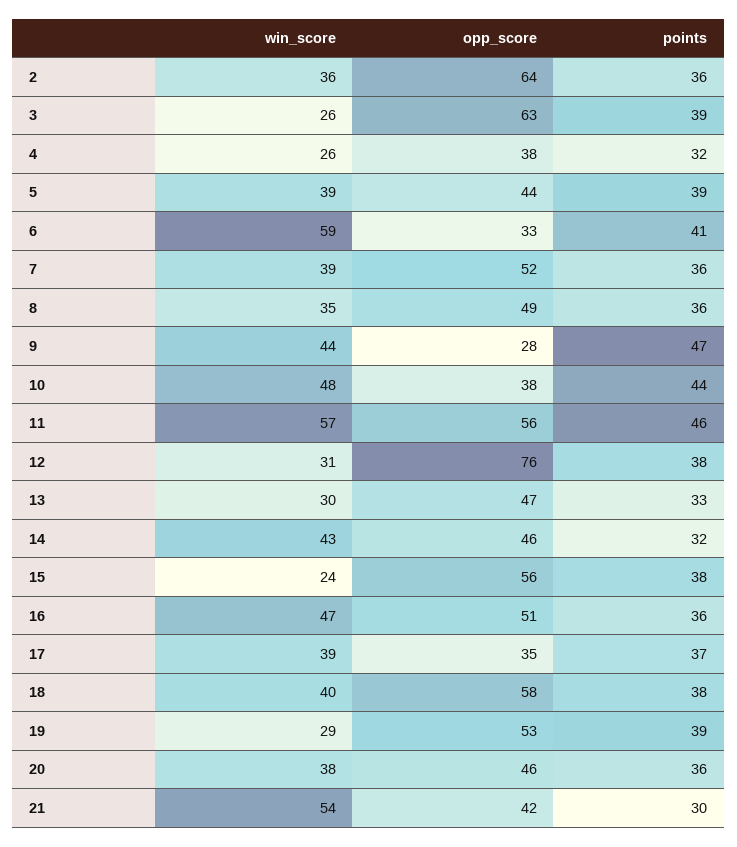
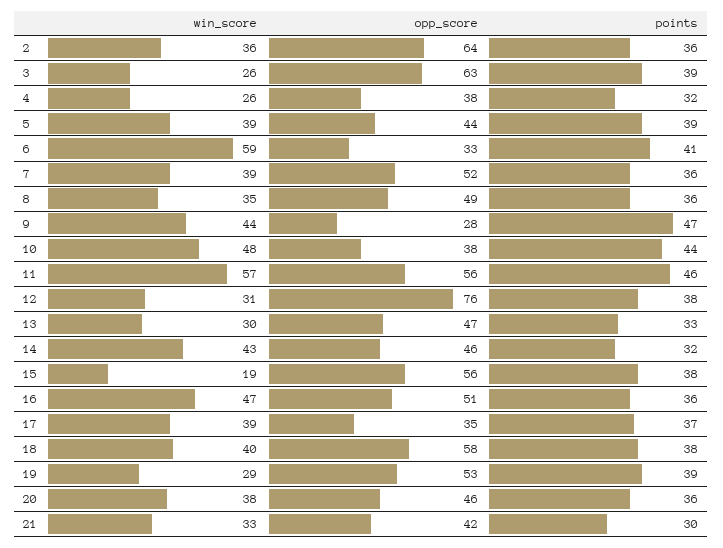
win_score, 15: 24 -> 19
win_score, 21: 54 -> 33

